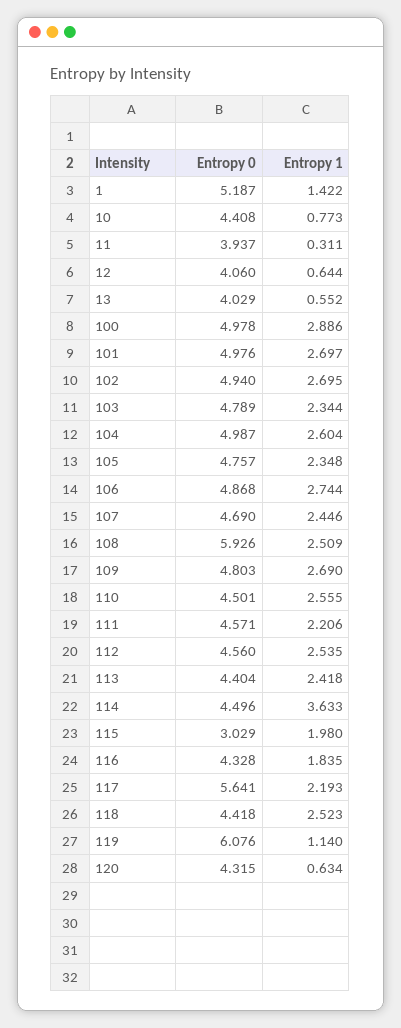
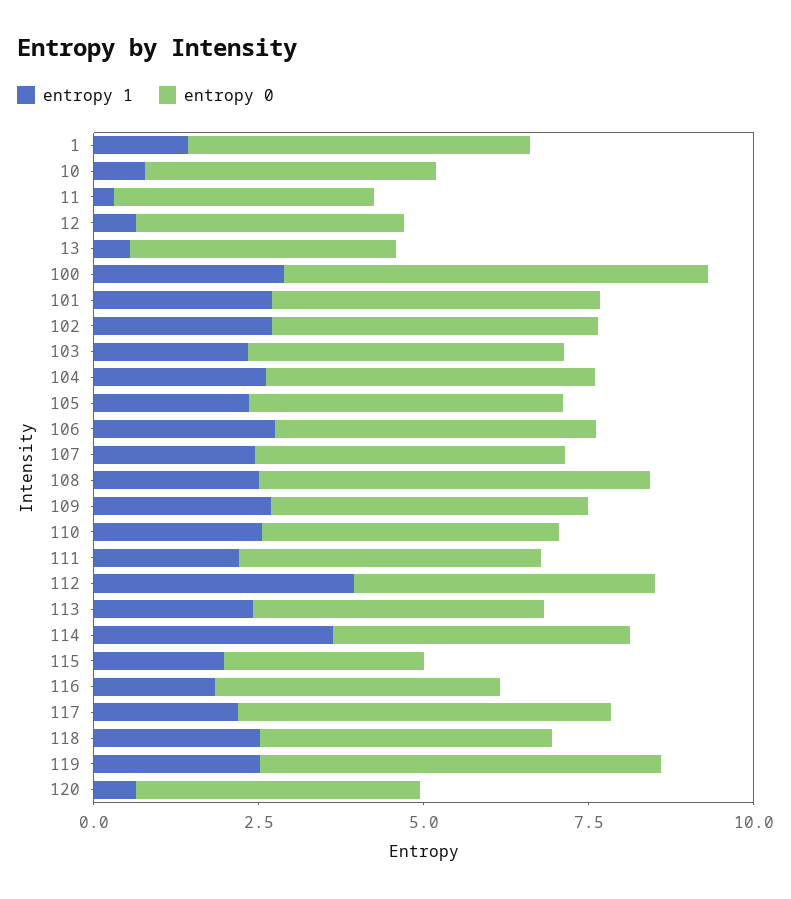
Entropy 0, 100: 4.978 -> 6.5
Entropy 1, 112: 2.535 -> 4
Entropy 1, 119: 1.14 -> 2.5

